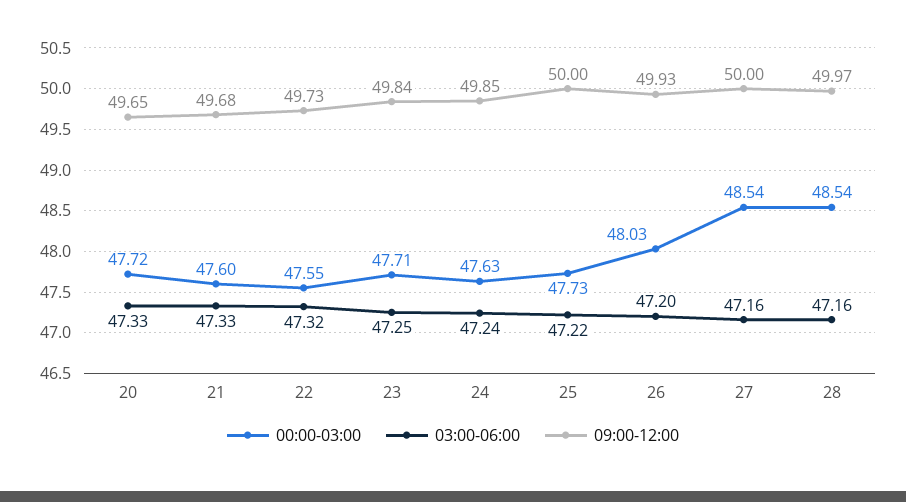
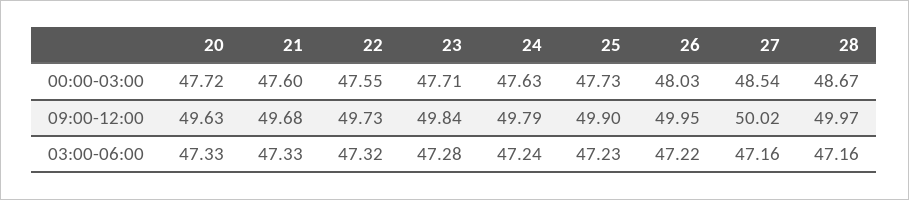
09:00-12:00, 20: 49.65 -> 49.63
03:00-06:00, 23: 47.25 -> 47.28
09:00-12:00, 24: 49.85 -> 49.79
03:00-06:00, 25: 47.22 -> 47.23
09:00-12:00, 25: 50 -> 49.9
03:00-06:00, 26: 47.2 -> 47.22
09:00-12:00, 26: 49.93 -> 49.95
09:00-12:00, 27: 50 -> 50.02
00:00-03:00, 28: 48.54 -> 48.67

